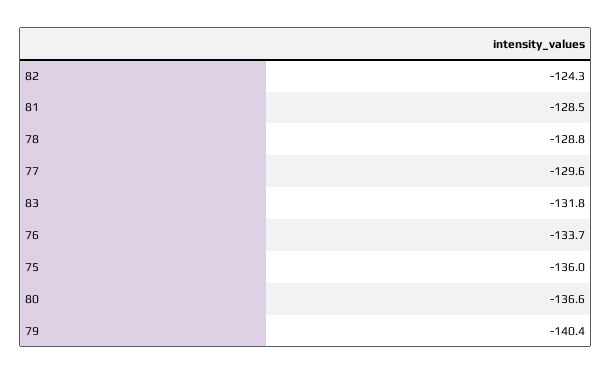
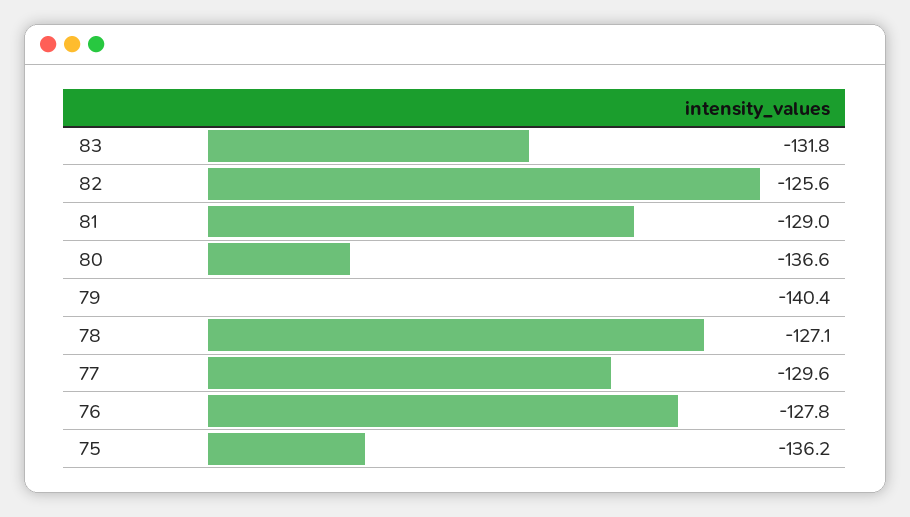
82: -124.3 -> -125.6
81: -128.5 -> -129
78: -128.8 -> -127.1
76: -133.7 -> -127.8
75: -136 -> -136.2

